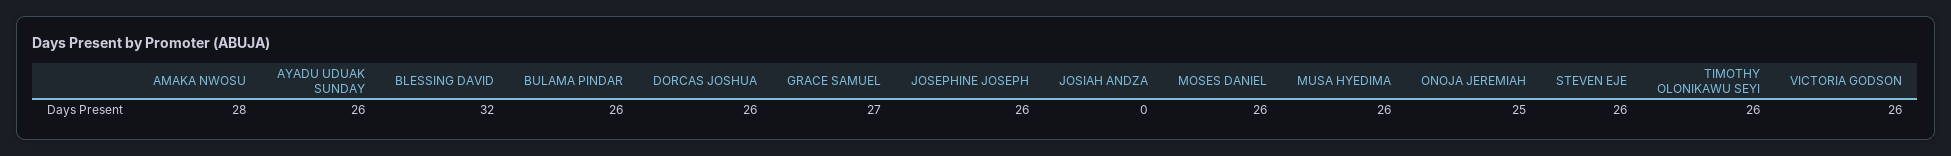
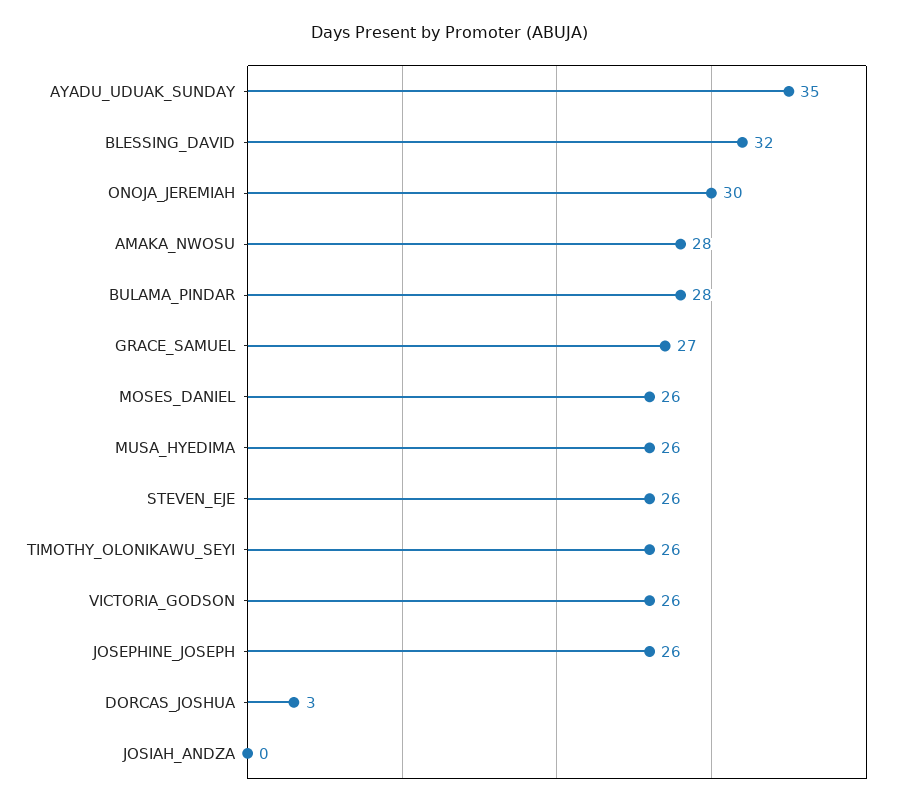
AYADU UDUAK SUNDAY: 26 -> 35
BULAMA PINDAR: 26 -> 28
DORCAS JOSHUA: 26 -> 3
ONOJA JEREMIAH: 25 -> 30

